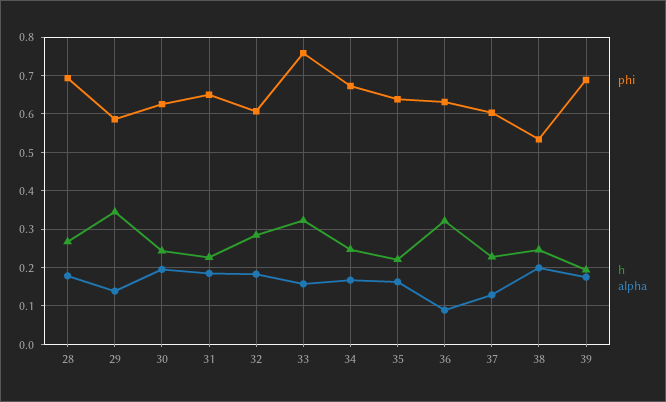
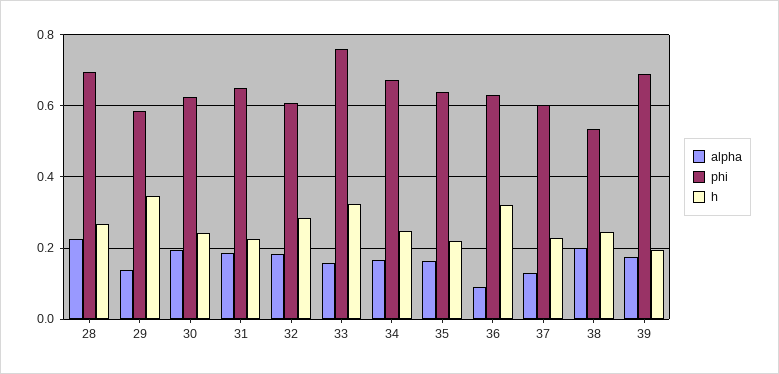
alpha, 28: 0.18 -> 0.22

